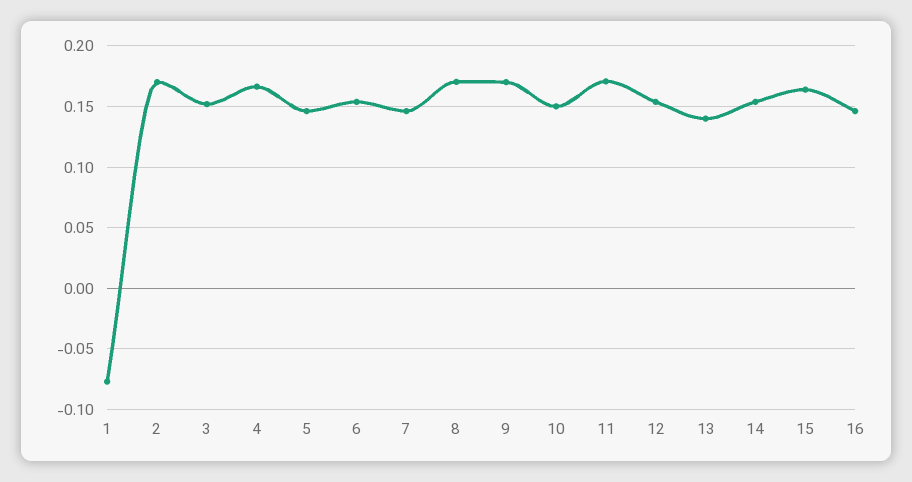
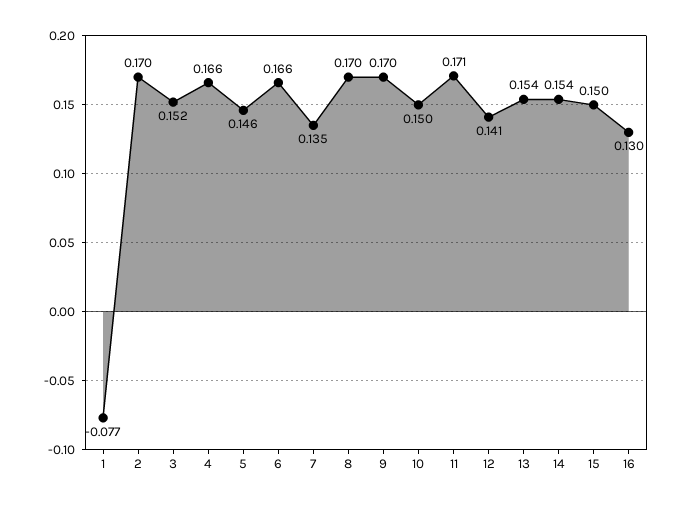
6: 0.155 -> 0.166
7: 0.145 -> 0.135
12: 0.155 -> 0.141
13: 0.14 -> 0.154
15: 0.165 -> 0.15
16: 0.145 -> 0.13

